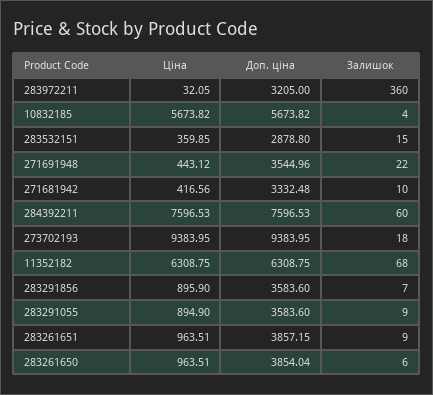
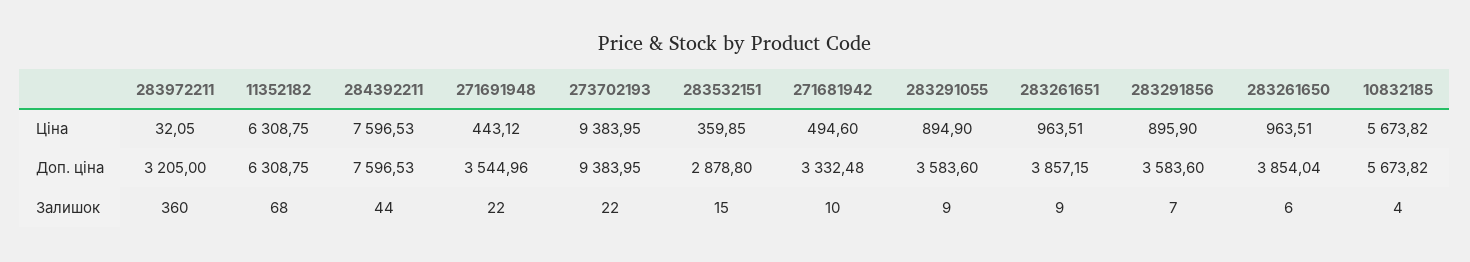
Ціна, 271681942: 416.56 -> 494.6
Залишок, 284392211: 60 -> 44
Залишок, 273702193: 18 -> 22

